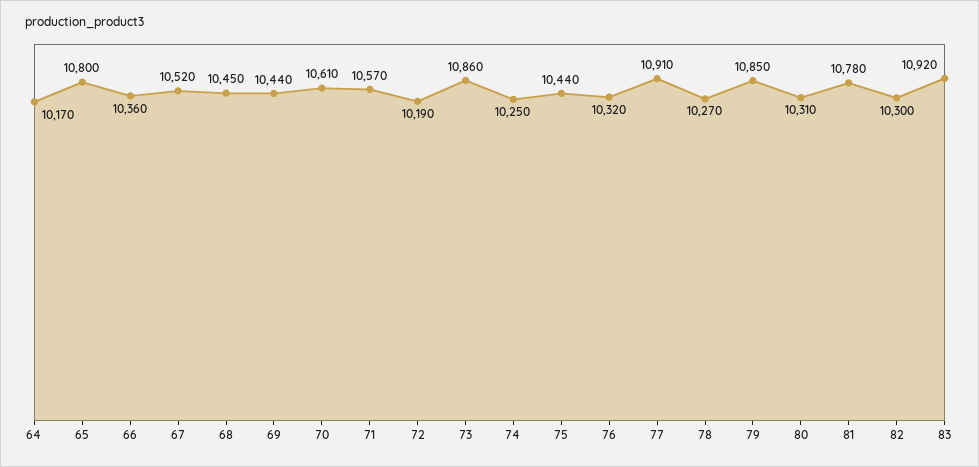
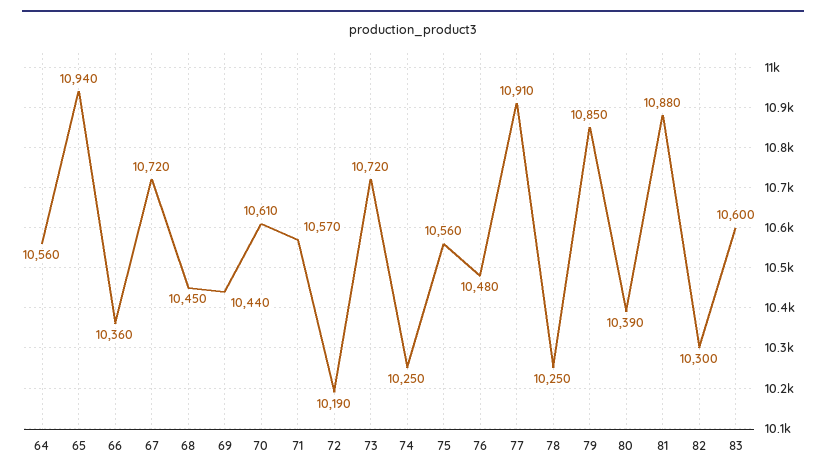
64: 10170 -> 10560
65: 10800 -> 10940
67: 10520 -> 10720
73: 10860 -> 10720
75: 10440 -> 10560
76: 10320 -> 10480
78: 10270 -> 10250
80: 10310 -> 10390
81: 10780 -> 10880
83: 10920 -> 10600

